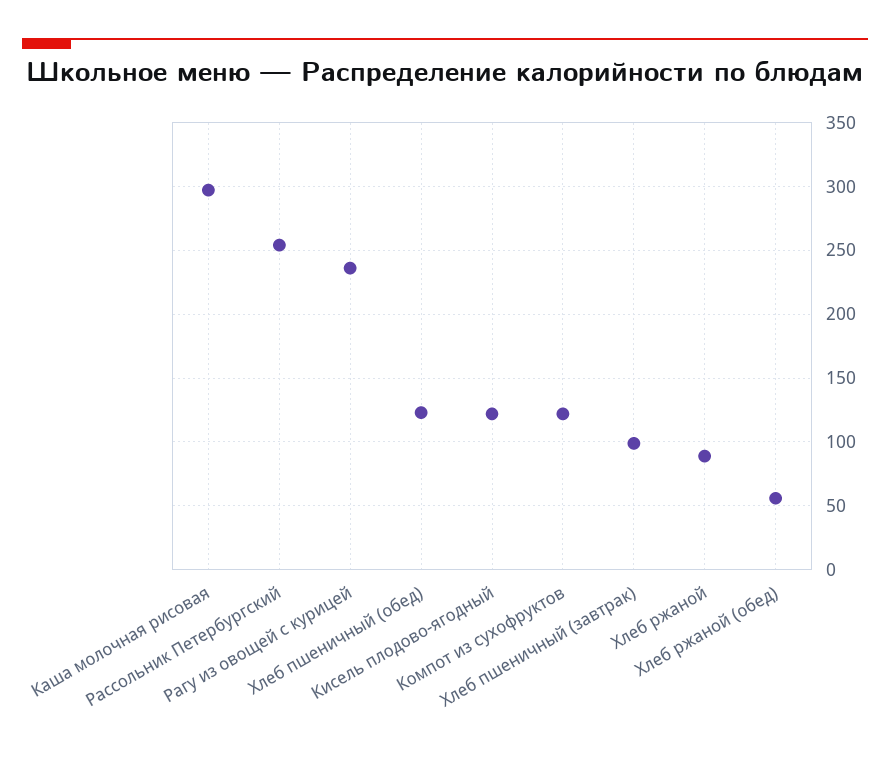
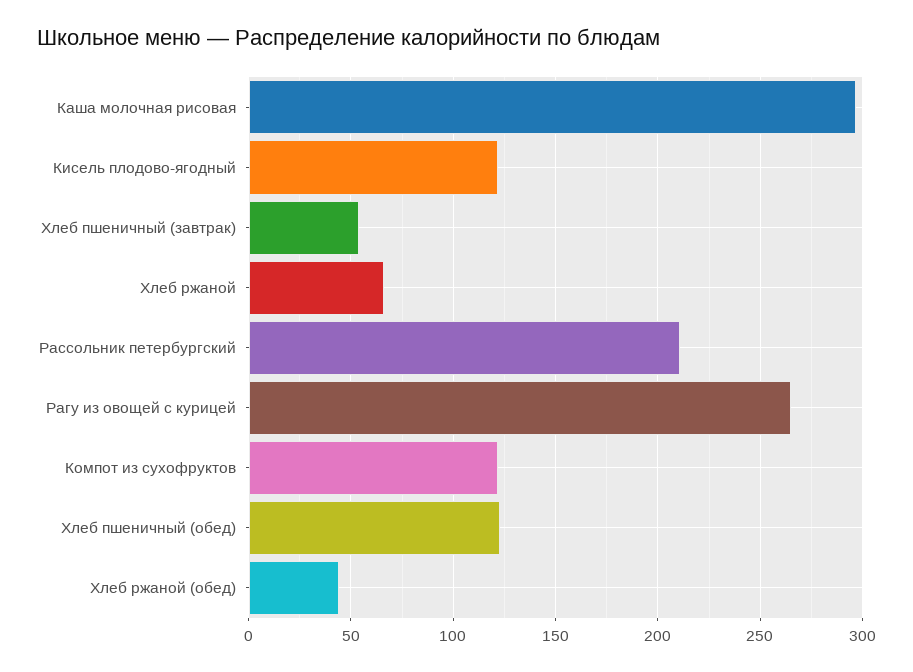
Рассольник Петербургский: 255 -> 210
Рагу из овощей с курицей: 235 -> 265
Хлеб пшеничный (завтрак): 100 -> 55
Хлеб ржаной: 90 -> 65
Хлеб ржаной (обед): 55 -> 45

